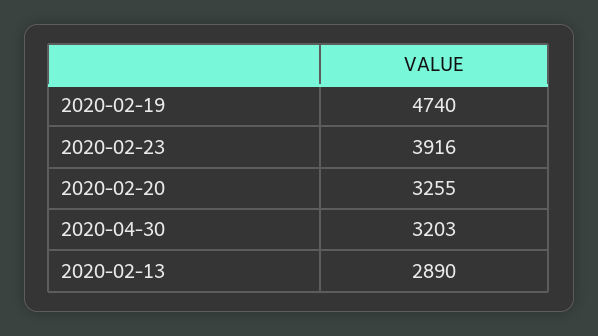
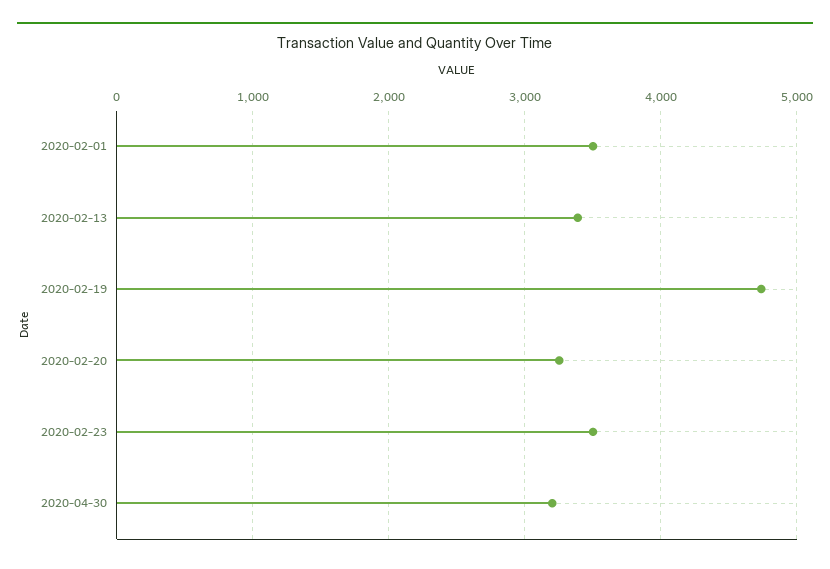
2020-02-23: 3916 -> 3500
2020-02-13: 2890 -> 3400
2020-02-01: none -> 3500

